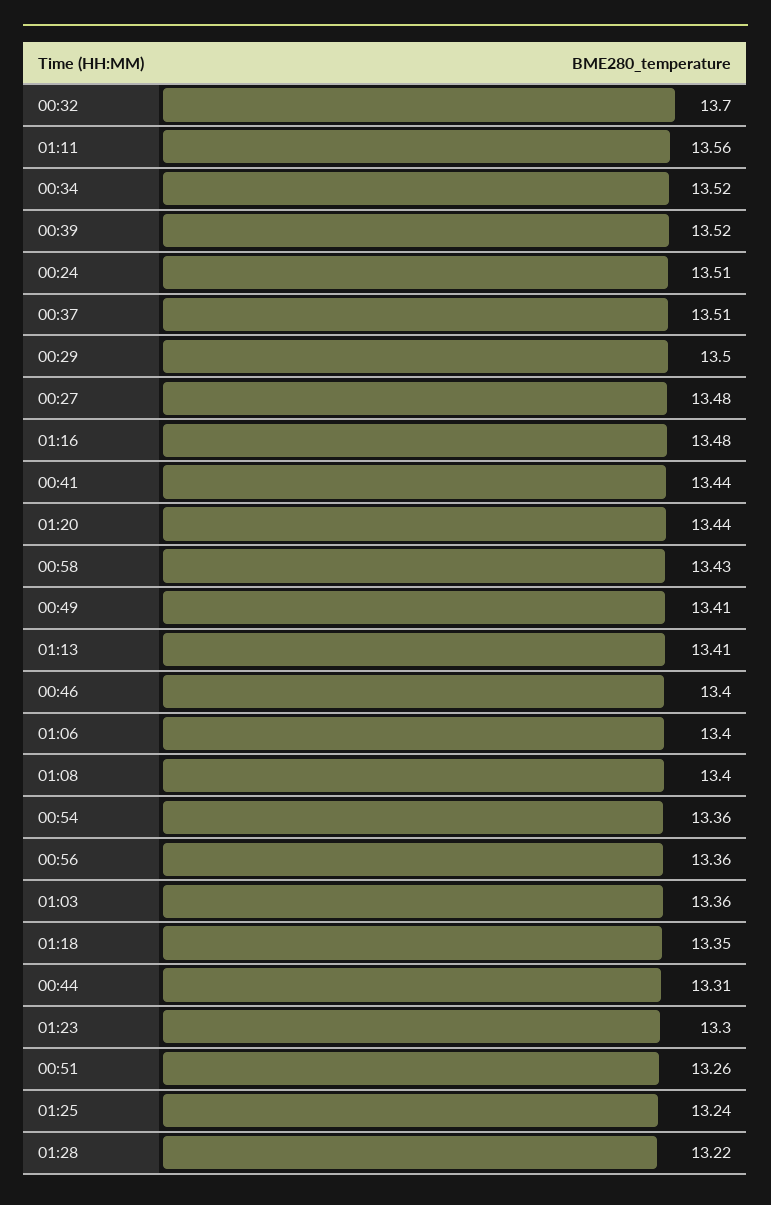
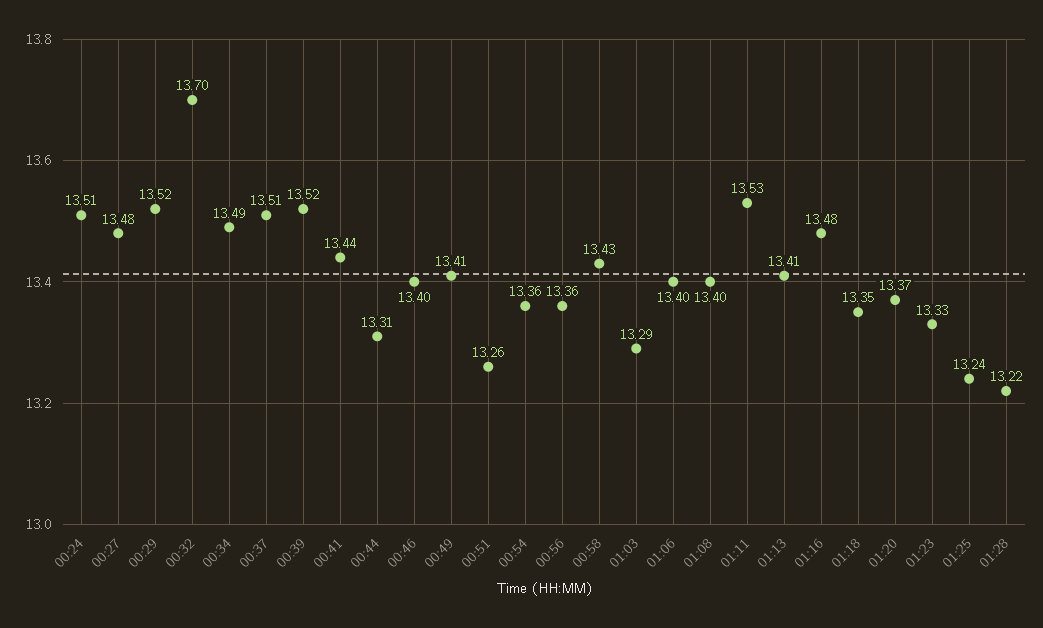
01:11: 13.56 -> 13.53
00:34: 13.52 -> 13.49
00:29: 13.5 -> 13.52
01:20: 13.44 -> 13.37
01:03: 13.36 -> 13.29
01:23: 13.3 -> 13.33

